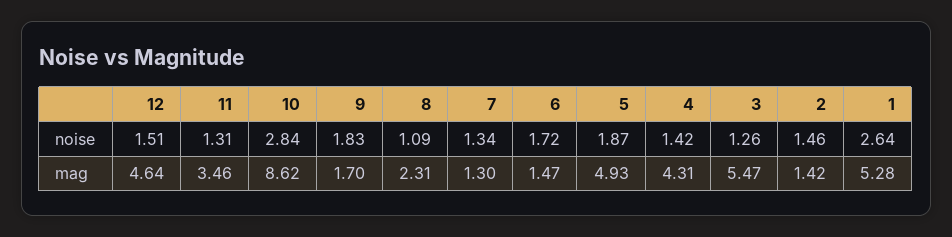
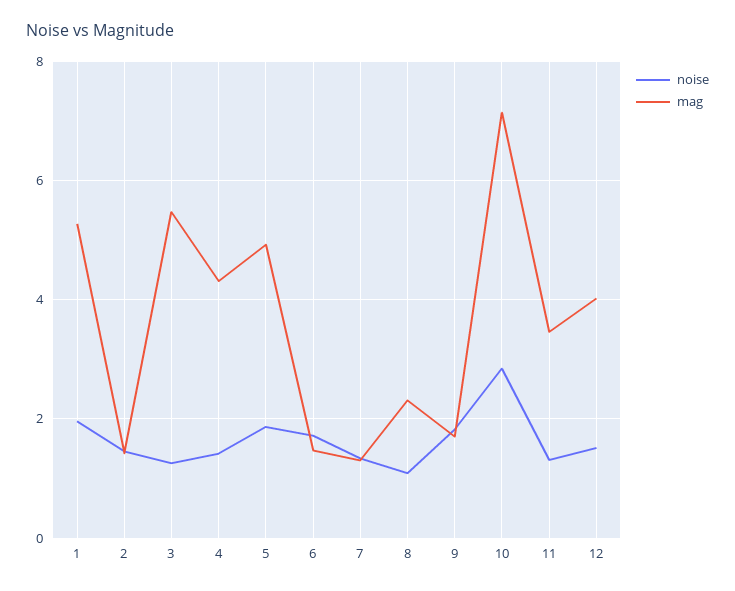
noise, 1: 2.64 -> 2
mag, 12: 4.64 -> 4
mag, 10: 8.62 -> 7.2

